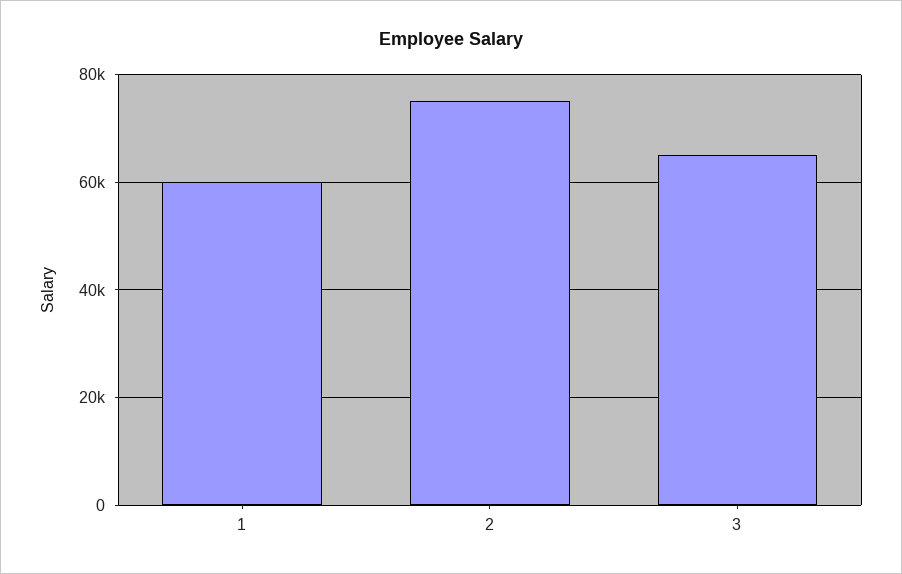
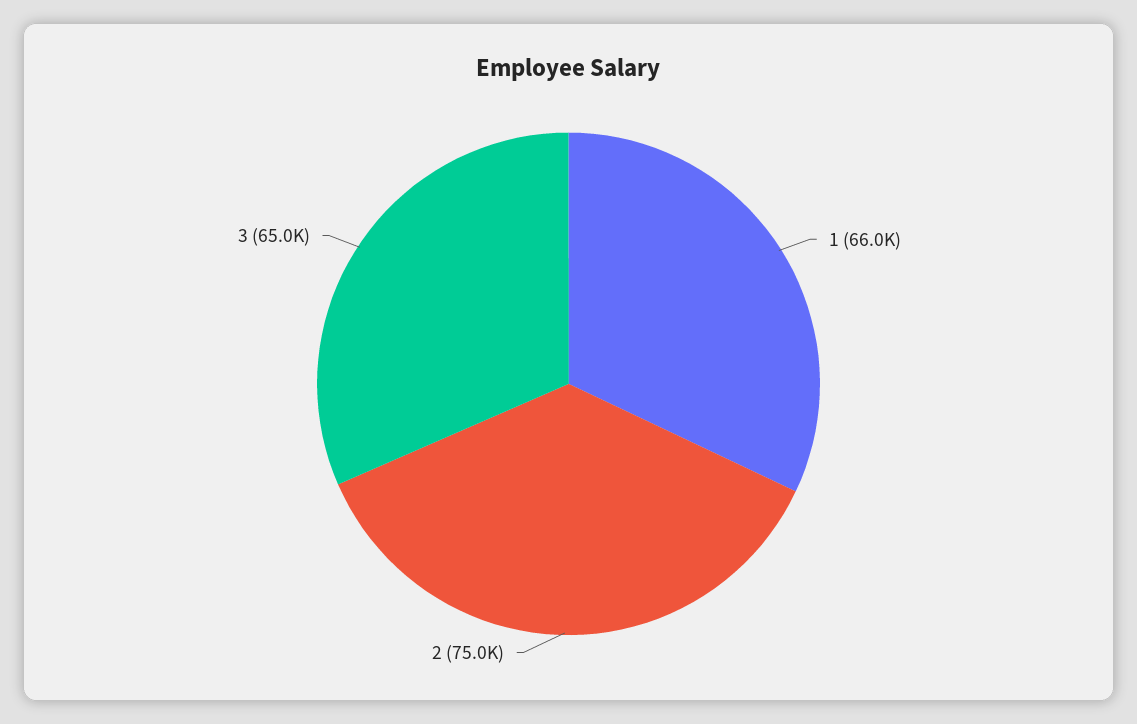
1: 60000 -> 66000

